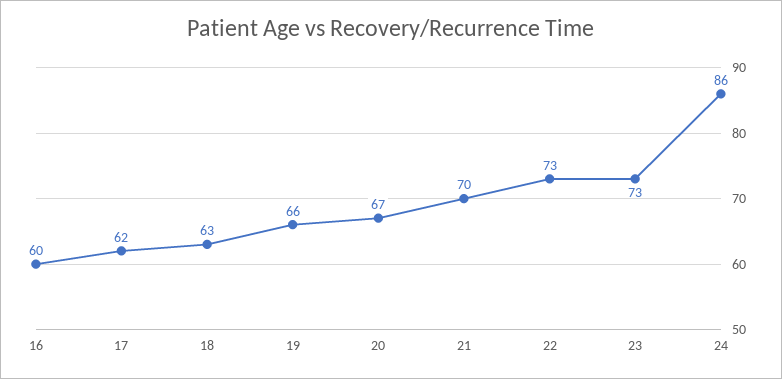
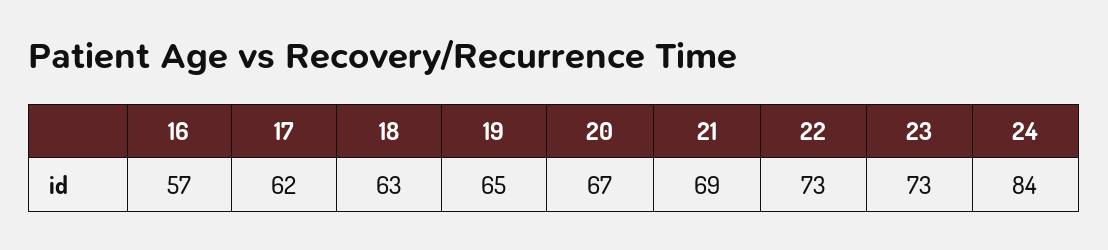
16: 60 -> 57
19: 66 -> 65
21: 70 -> 69
24: 86 -> 84

